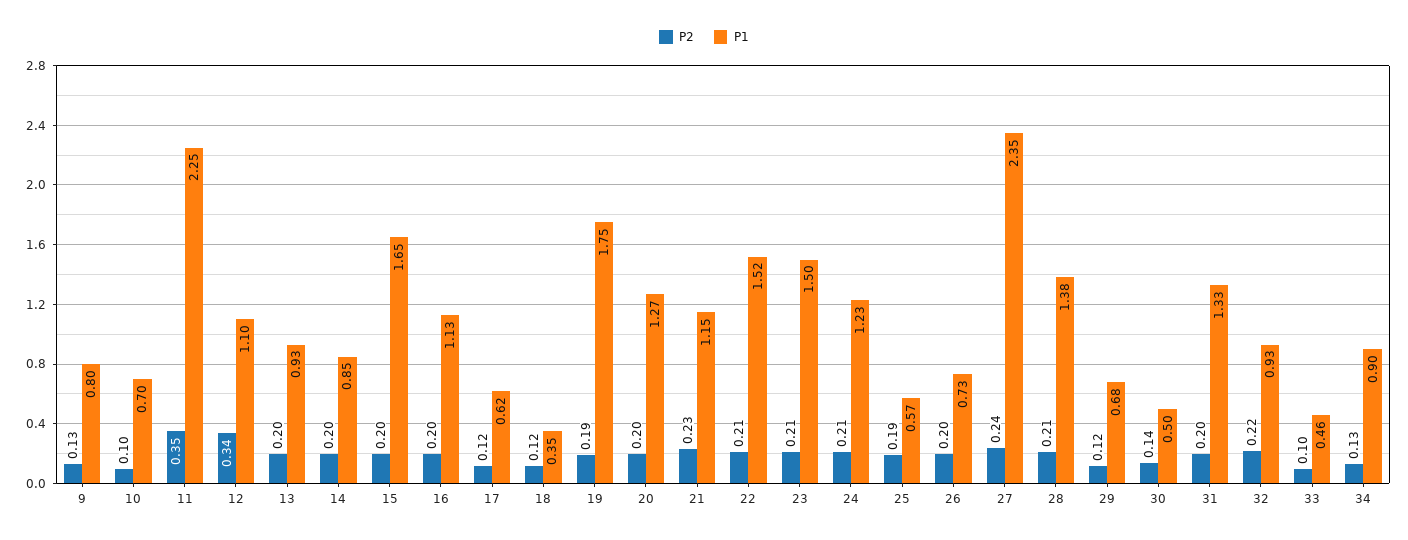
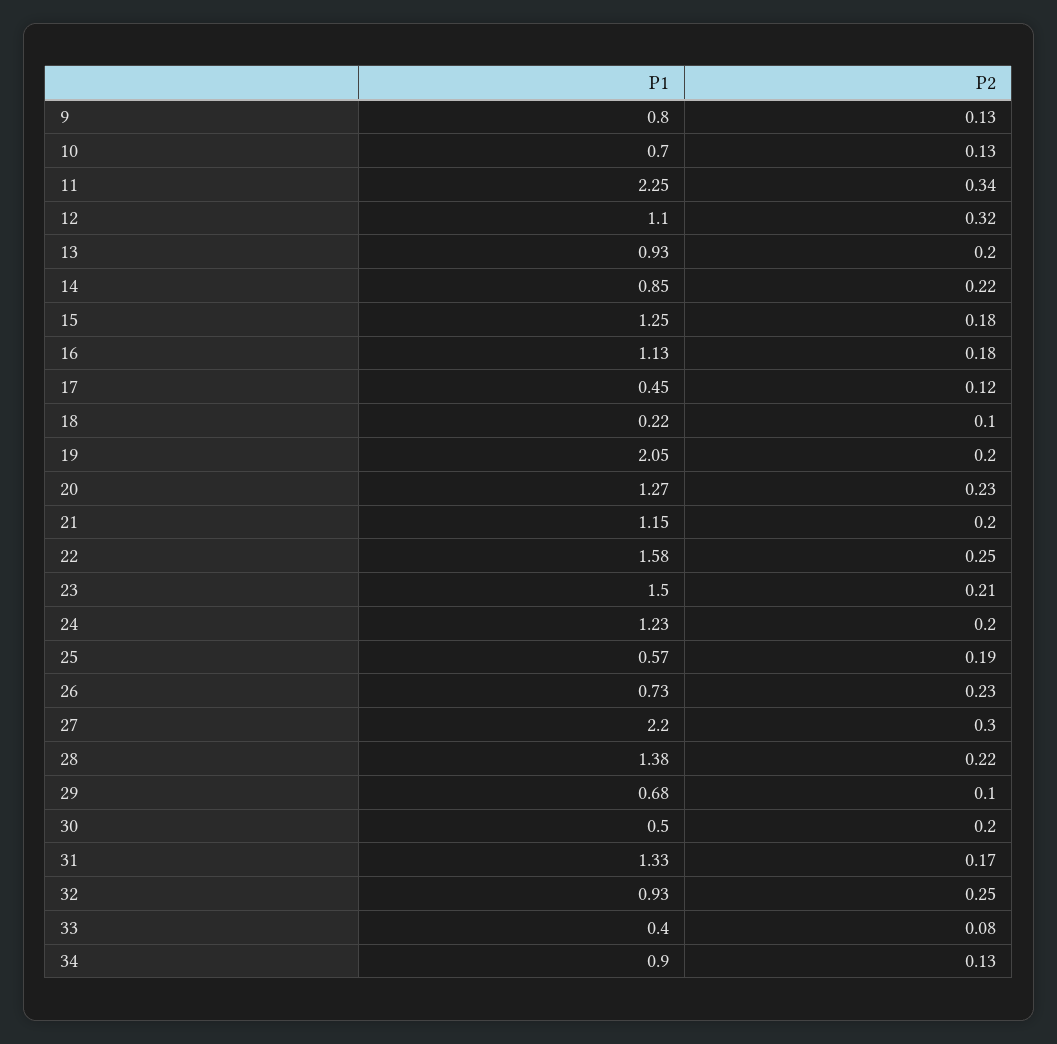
P2, 10: 0.1 -> 0.13
P2, 11: 0.35 -> 0.34
P2, 12: 0.34 -> 0.32
P2, 14: 0.2 -> 0.22
P2, 15: 0.2 -> 0.18
P1, 15: 1.65 -> 1.25
P2, 16: 0.2 -> 0.18
P1, 17: 0.62 -> 0.45
P2, 18: 0.12 -> 0.1
P1, 18: 0.35 -> 0.22
P2, 19: 0.19 -> 0.2
P1, 19: 1.75 -> 2.05
P2, 20: 0.2 -> 0.23
P2, 21: 0.23 -> 0.2
P2, 22: 0.21 -> 0.25
P1, 22: 1.52 -> 1.58
P2, 24: 0.21 -> 0.2
P2, 26: 0.2 -> 0.23
P2, 27: 0.24 -> 0.3
P1, 27: 2.35 -> 2.2
P2, 28: 0.21 -> 0.22
P2, 29: 0.12 -> 0.1
P2, 30: 0.14 -> 0.2
P2, 31: 0.2 -> 0.17
P2, 32: 0.22 -> 0.25
P2, 33: 0.1 -> 0.08
P1, 33: 0.46 -> 0.4

